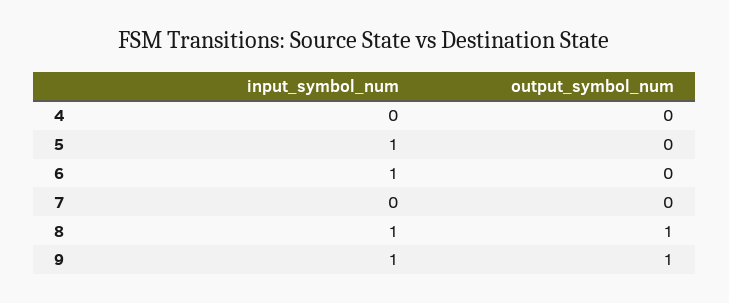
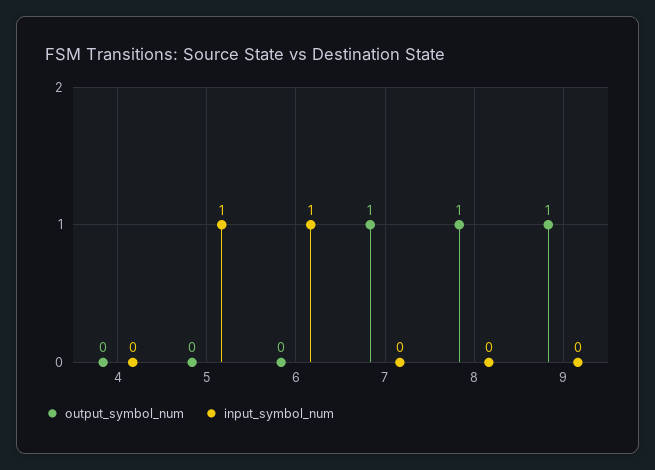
output_symbol_num, 7: 0 -> 1
input_symbol_num, 8: 1 -> 0
input_symbol_num, 9: 1 -> 0

